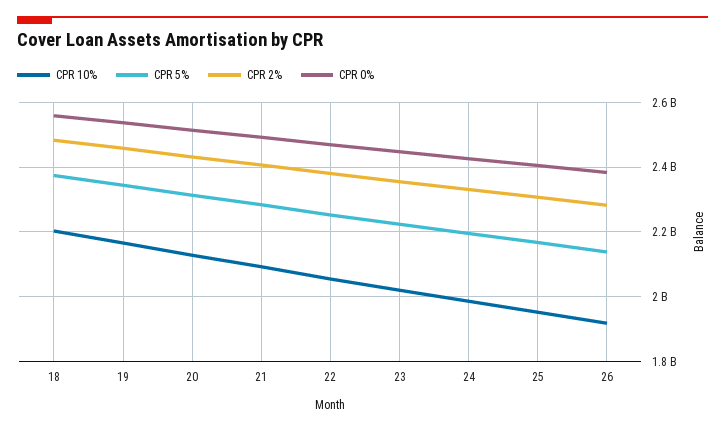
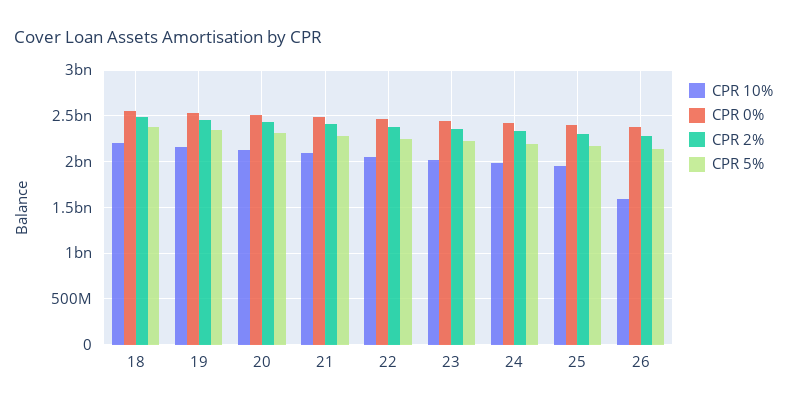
CPR 10%, 26: 1920000000 -> 1600000000

